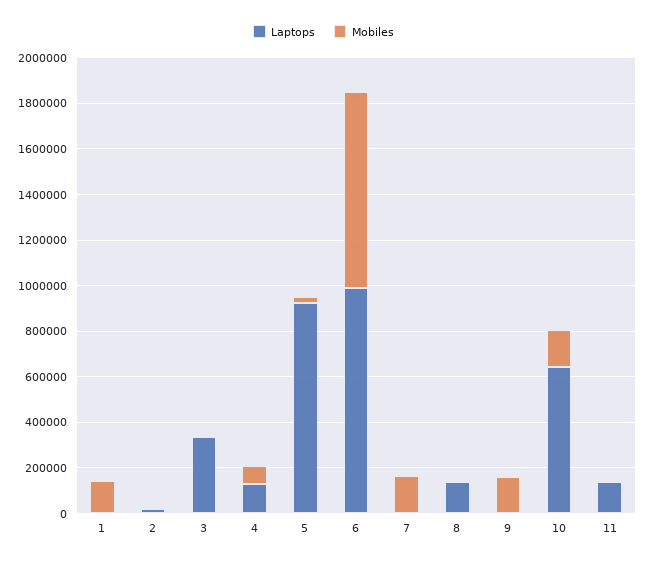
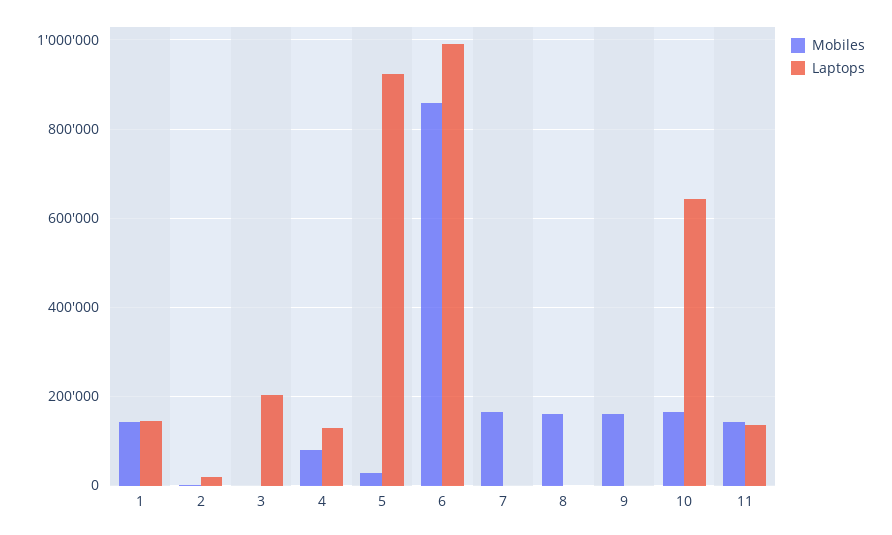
Laptops, 1: 0 -> 140000
Laptops, 3: 350000 -> 200000
Laptops, 8: 150000 -> 0
Mobiles, 8: 0 -> 160000
Mobiles, 11: 0 -> 140000

